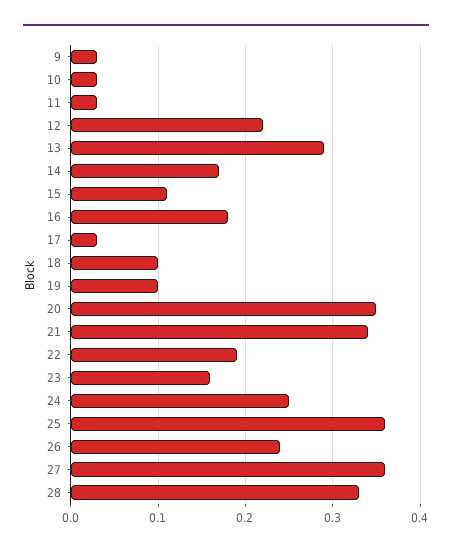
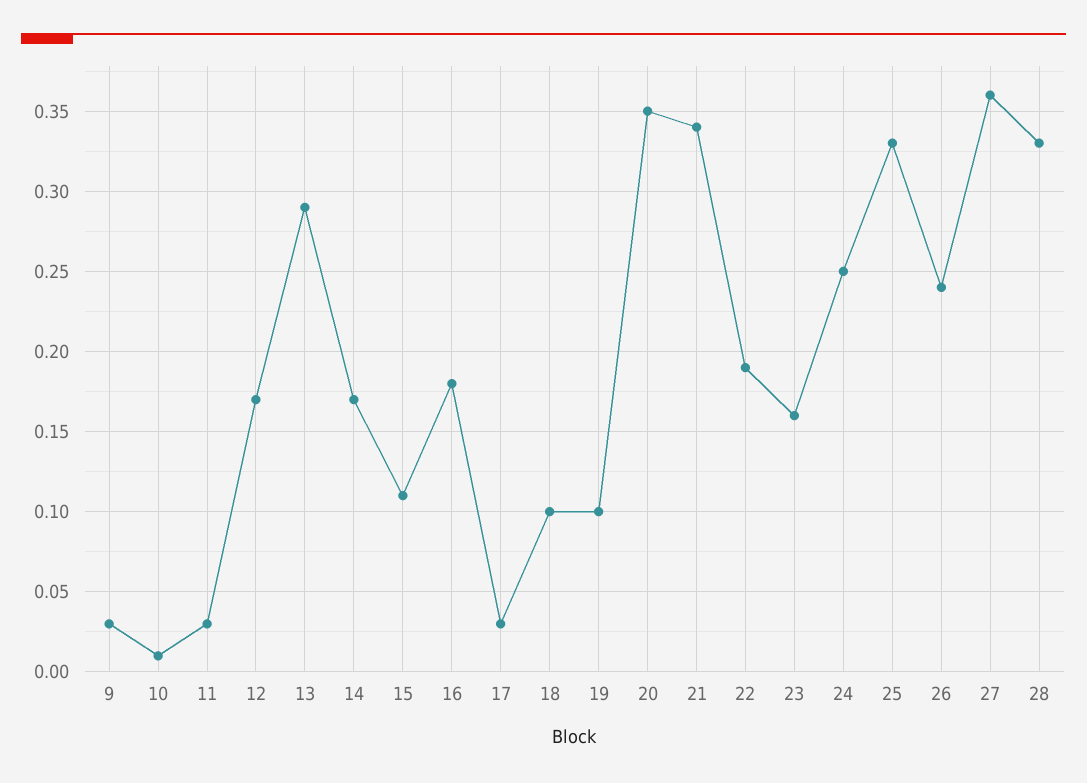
10: 0.03 -> 0.01
12: 0.22 -> 0.17
25: 0.36 -> 0.33

